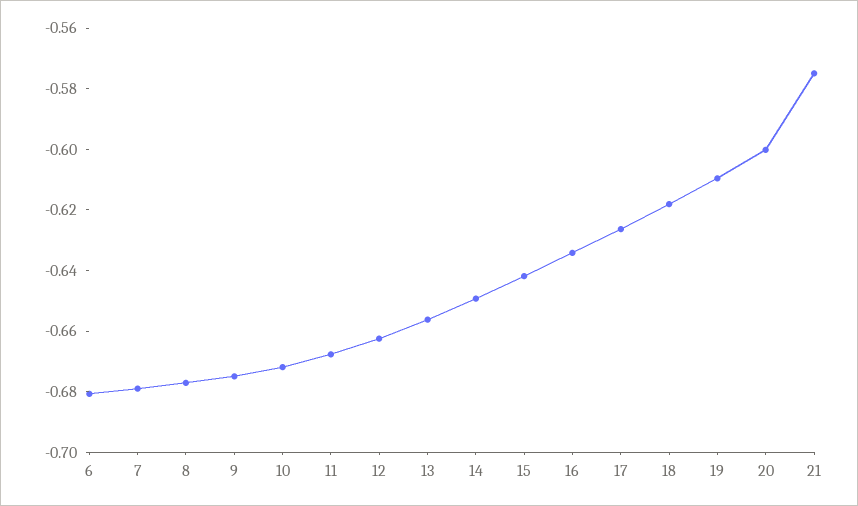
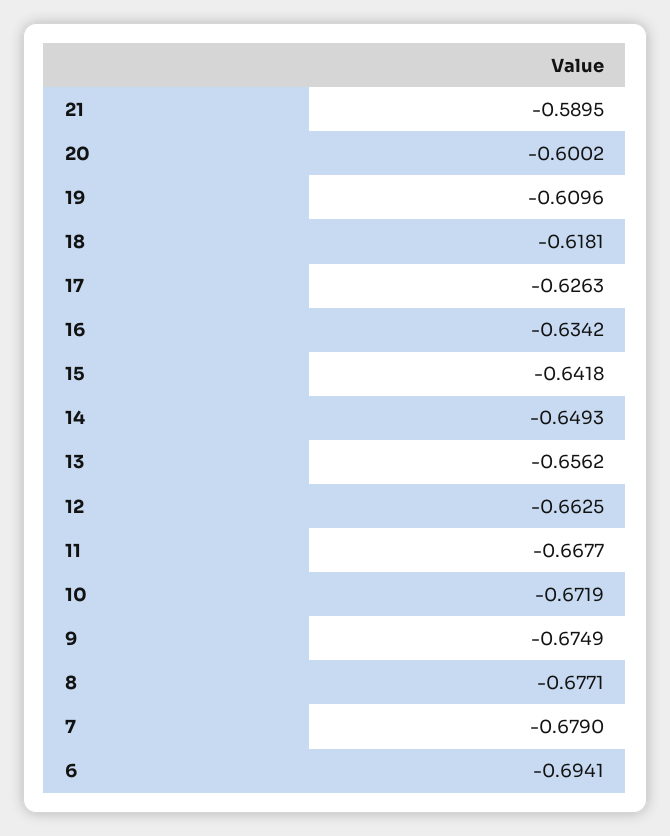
6: -0.68 -> -0.6941
21: -0.575 -> -0.5895

